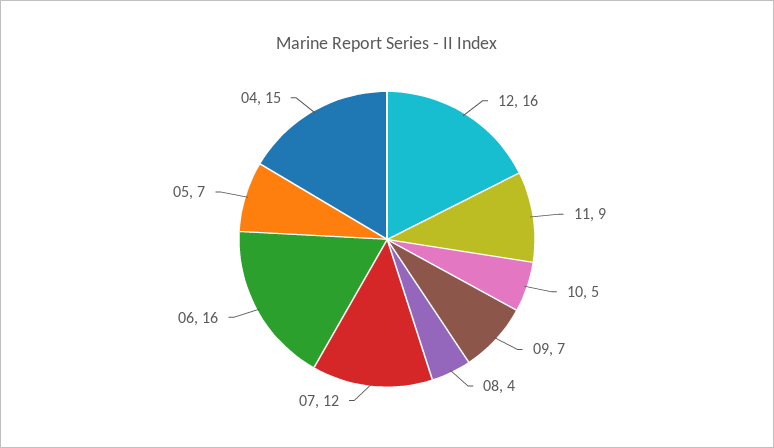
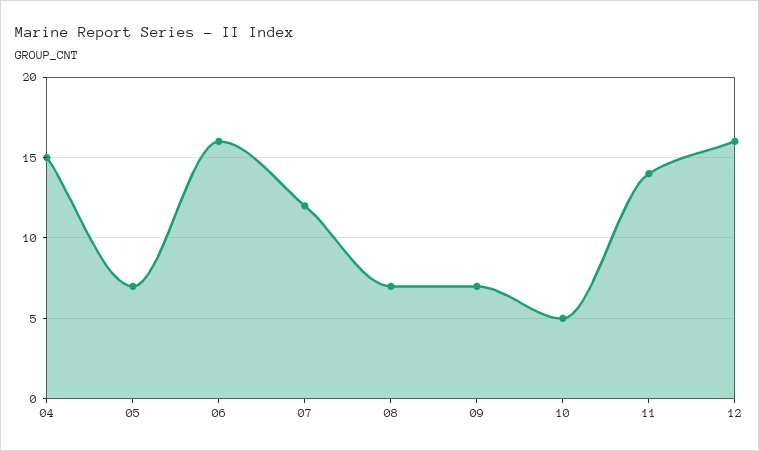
11: 9 -> 14
08: 4 -> 7

